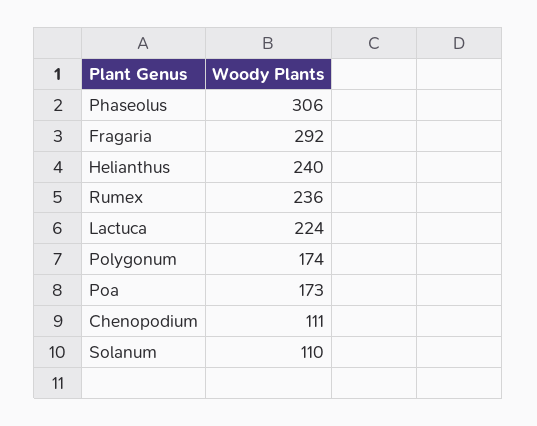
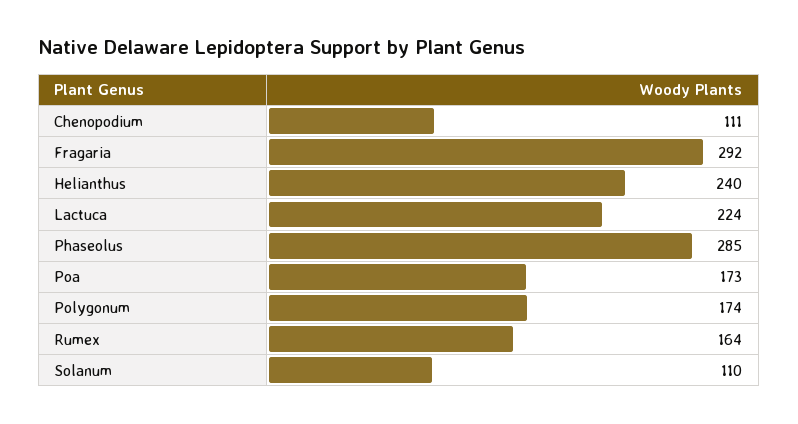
Phaseolus: 306 -> 285
Rumex: 236 -> 164

